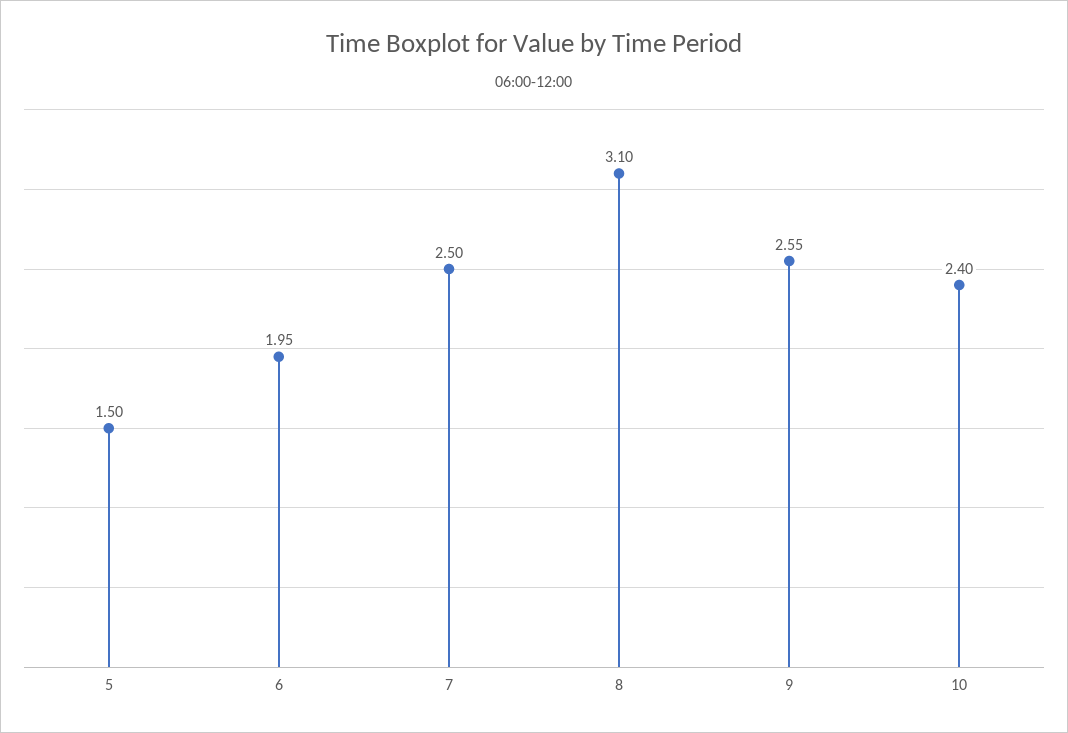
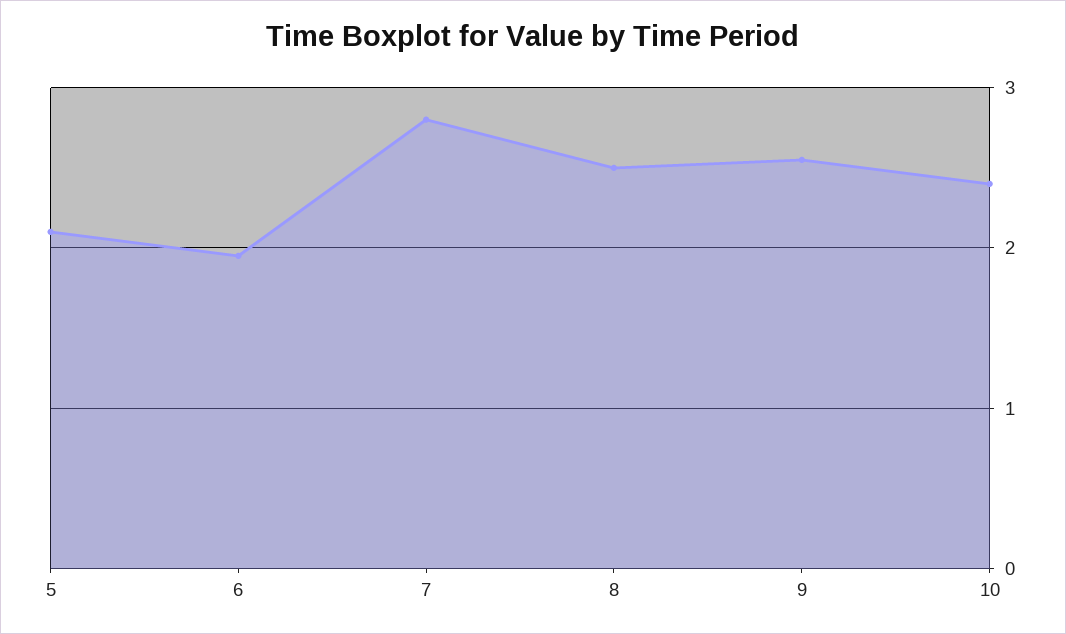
5: 1.5 -> 2.1
7: 2.5 -> 2.8
8: 3.1 -> 2.5

